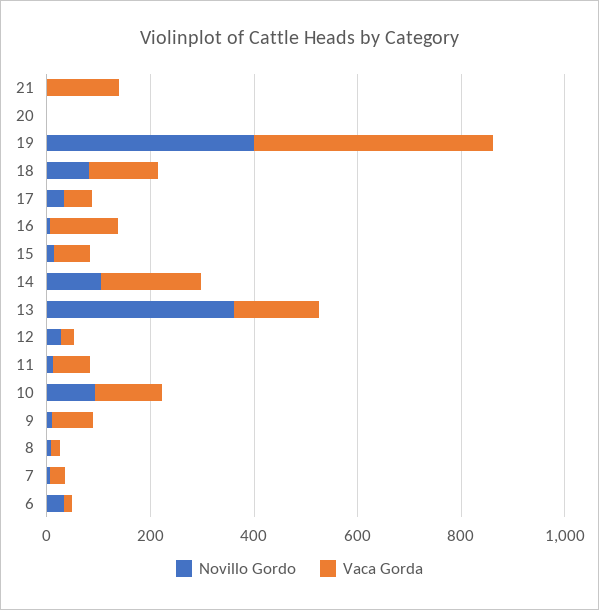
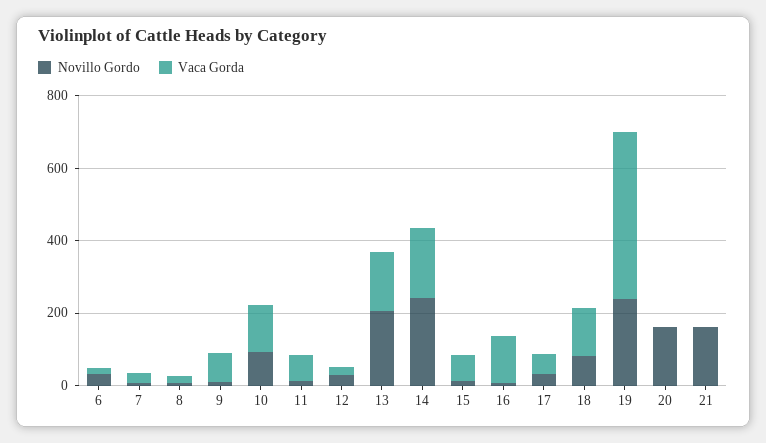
Novillo Gordo, 21: 0 -> 150
Vaca Gorda, 21: 150 -> 0
Novillo Gordo, 20: 0 -> 150
Novillo Gordo, 19: 400 -> 250
Novillo Gordo, 14: 100 -> 250
Novillo Gordo, 13: 350 -> 200

